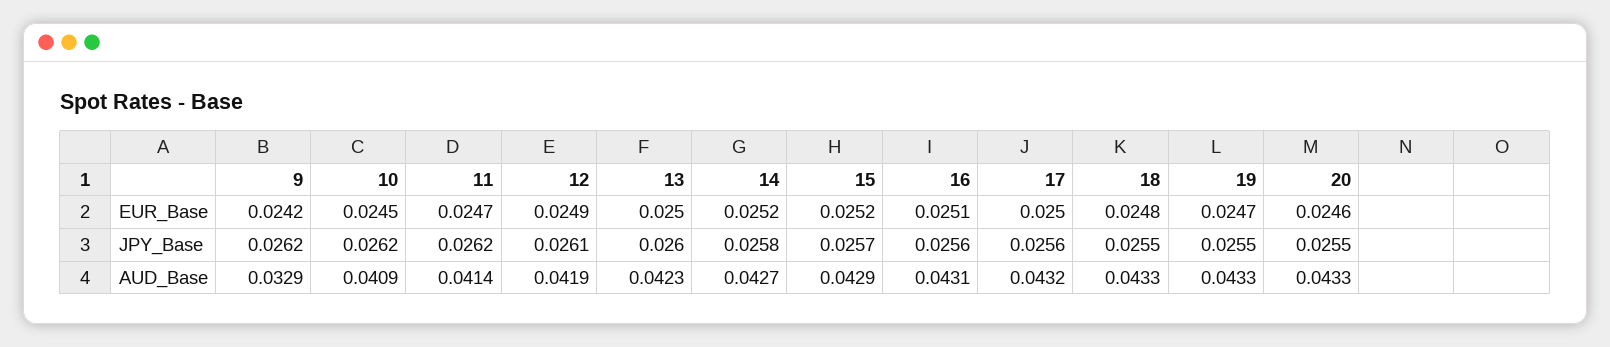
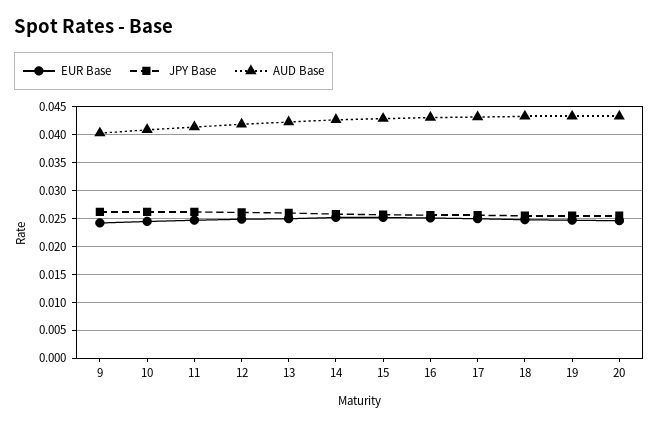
AUD_Base, 9: 0.0329 -> 0.04

